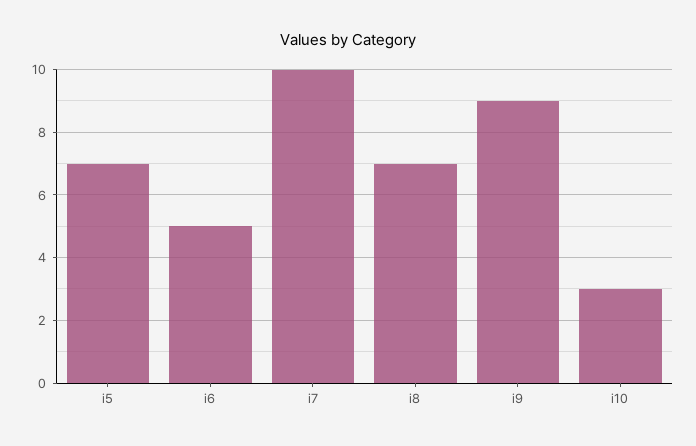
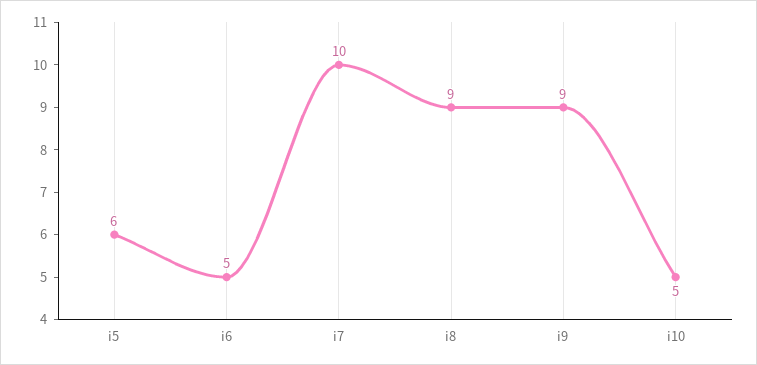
i5: 7 -> 6
i8: 7 -> 9
i10: 3 -> 5

